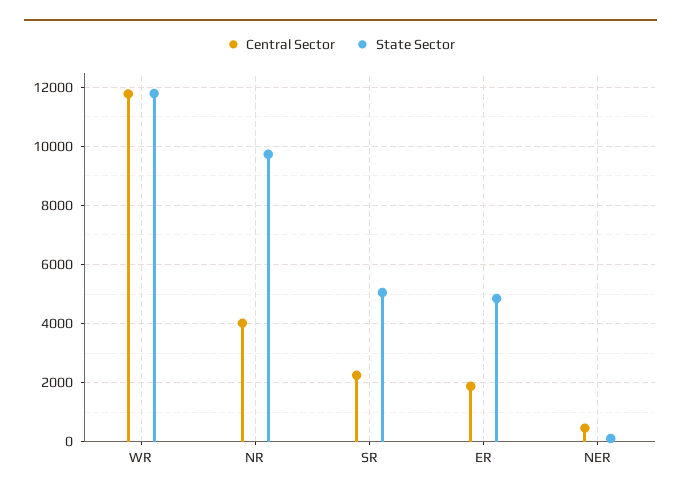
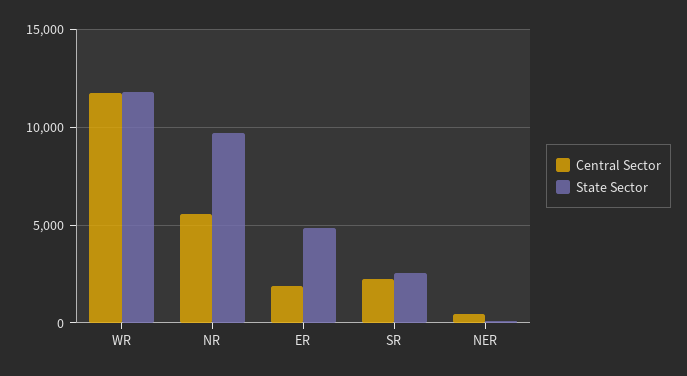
Central Sector, NR: 4000 -> 5500
State Sector, SR: 5000 -> 2500

